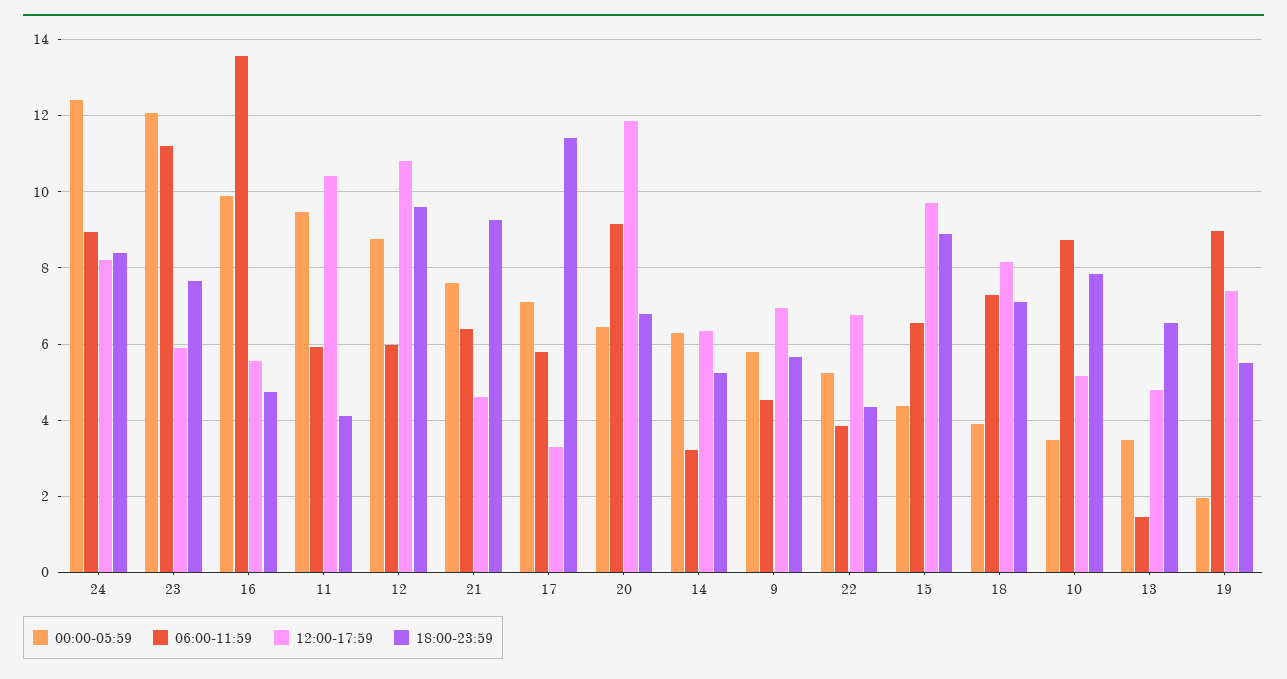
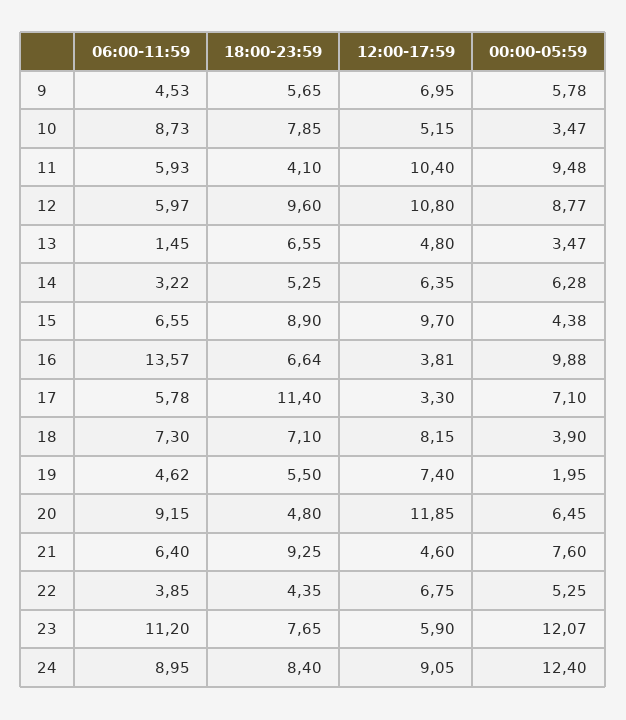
12:00-17:59, 24: 8.2 -> 9.05
12:00-17:59, 16: 5.6 -> 3.81
18:00-23:59, 16: 4.8 -> 6.64
18:00-23:59, 20: 6.8 -> 4.8
06:00-11:59, 19: 9 -> 4.62

